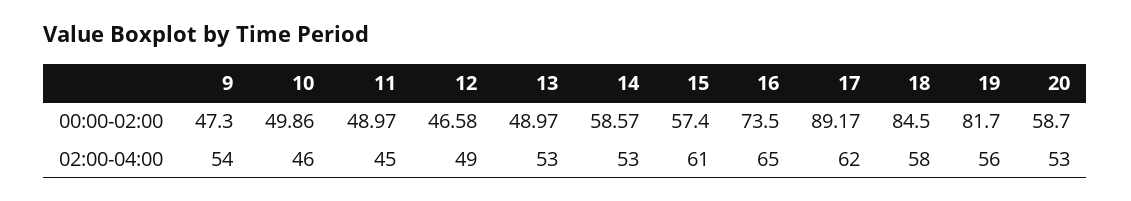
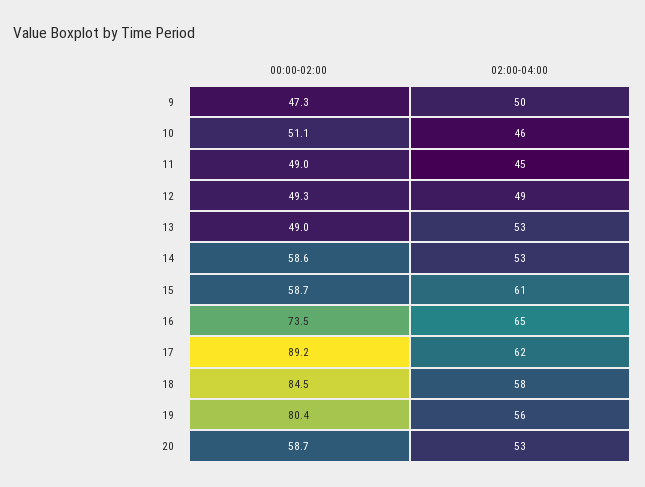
10, 00:00-02:00: 49.86 -> 51.1
12, 00:00-02:00: 46.58 -> 49.3
15, 00:00-02:00: 57.4 -> 58.7
19, 00:00-02:00: 81.7 -> 80.4
9, 02:00-04:00: 54 -> 50

